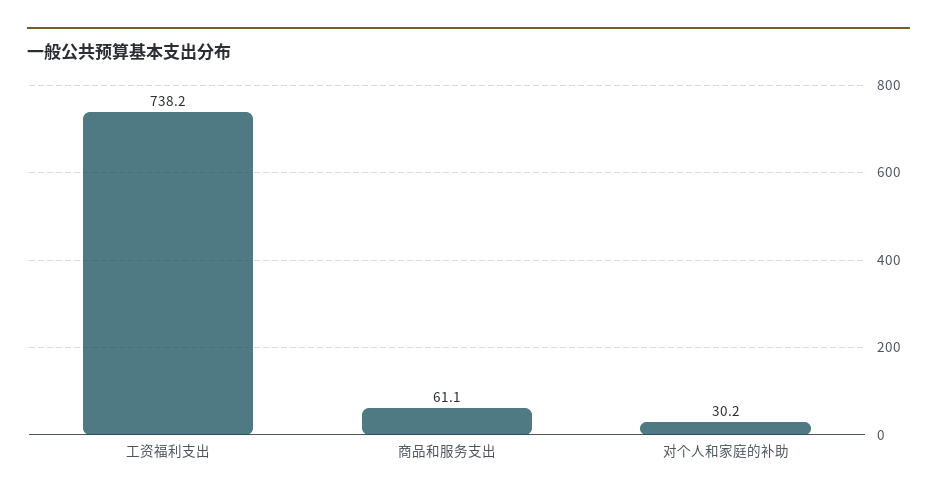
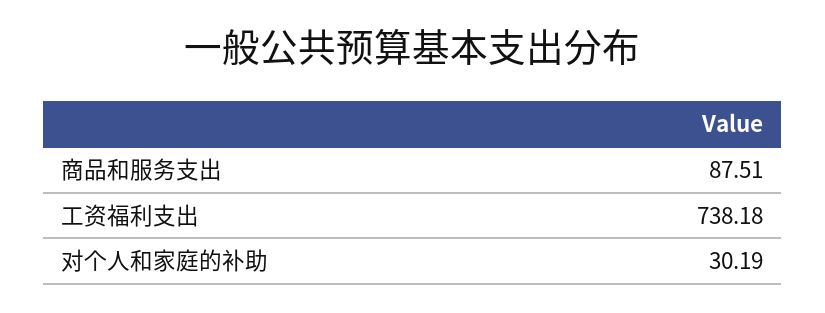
商品和服务支出: 61.1 -> 87.51

